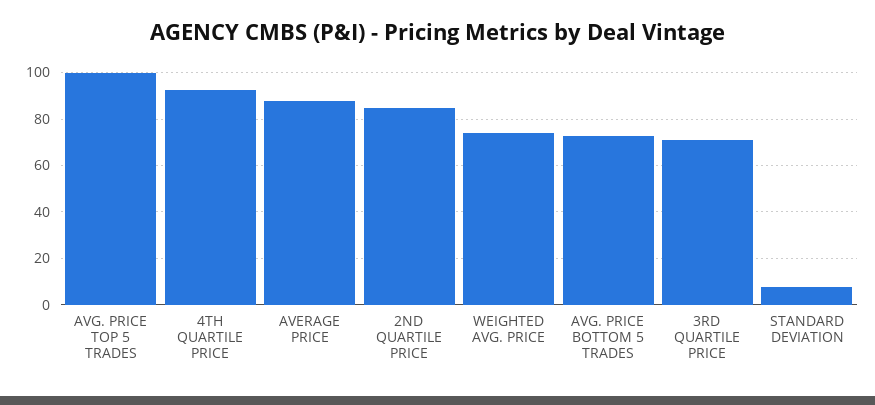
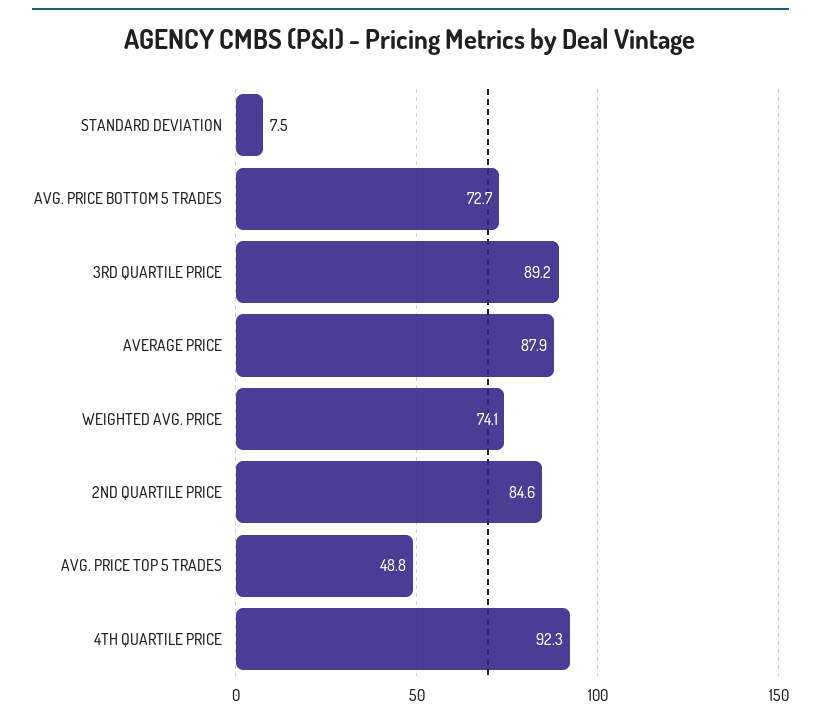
AVG. PRICE TOP 5 TRADES: 100 -> 48.8
3RD QUARTILE PRICE: 70 -> 89.2

